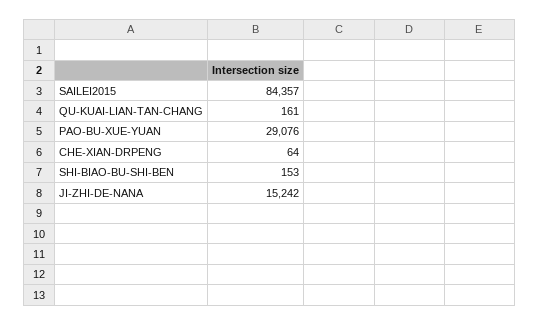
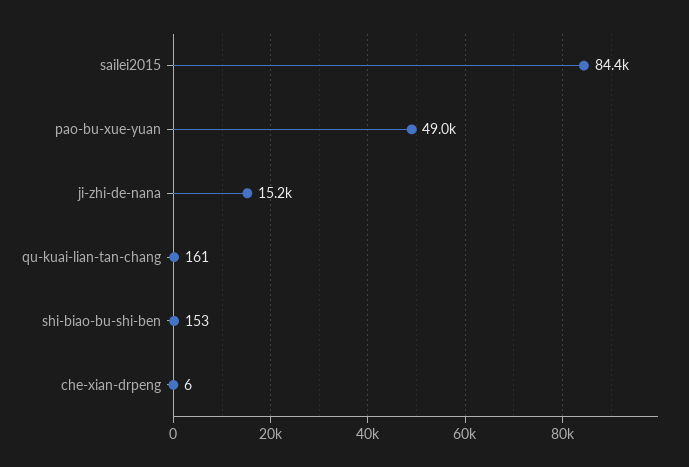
PAO-BU-XUE-YUAN: 29076 -> 49000
CHE-XIAN-DRPENG: 64 -> 6

